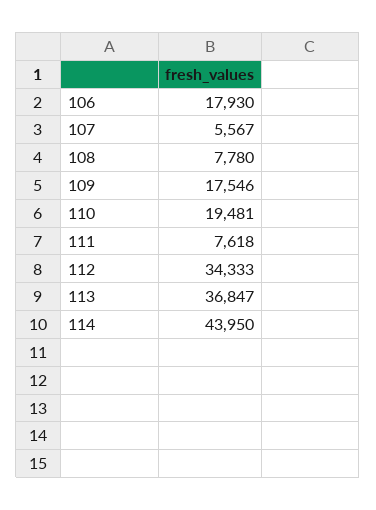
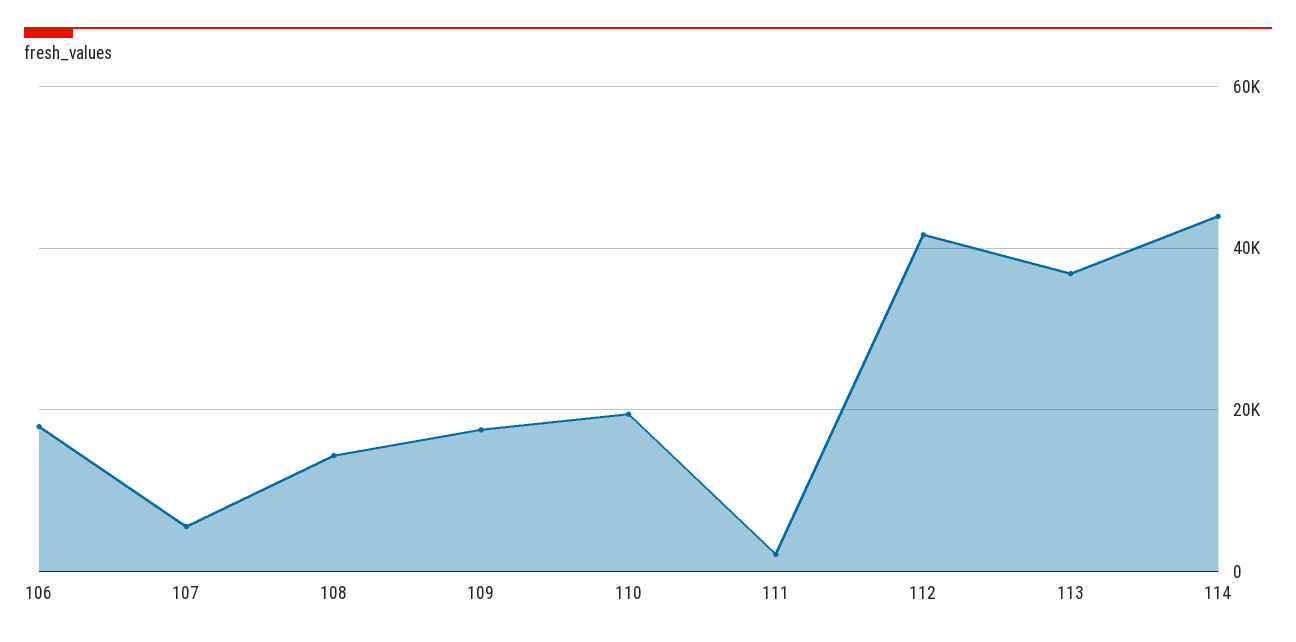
108: 7780 -> 14000
111: 7618 -> 2000
112: 34333 -> 42000

